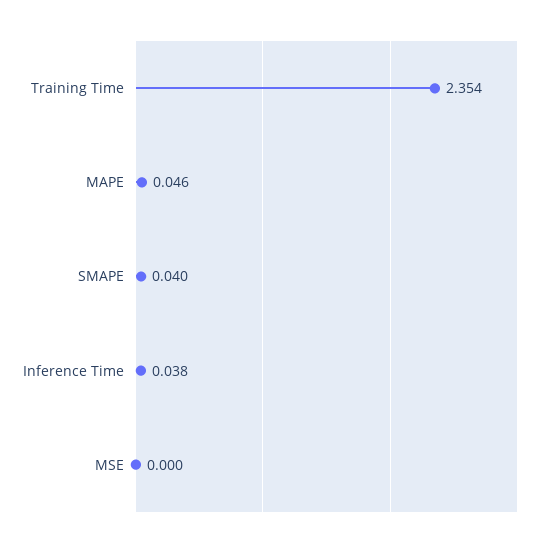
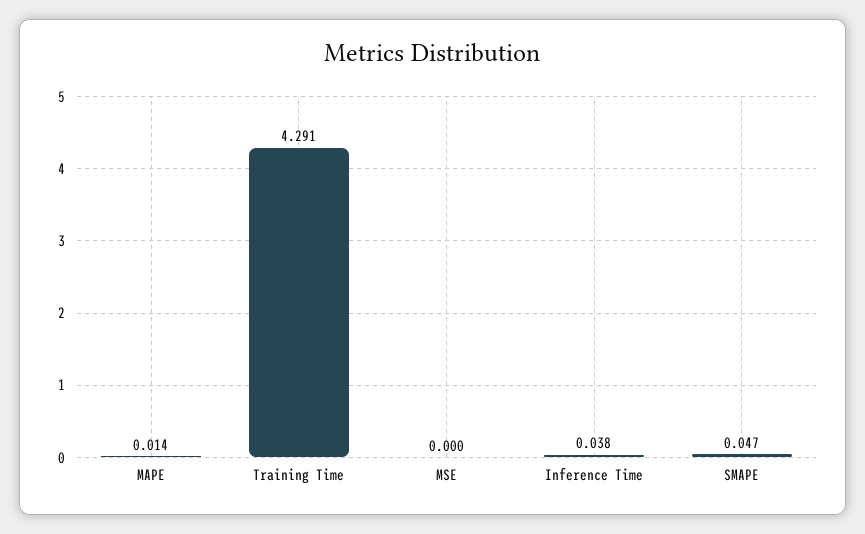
Training Time: 2.354 -> 4.291
MAPE: 0.046 -> 0.014
SMAPE: 0.04 -> 0.047

